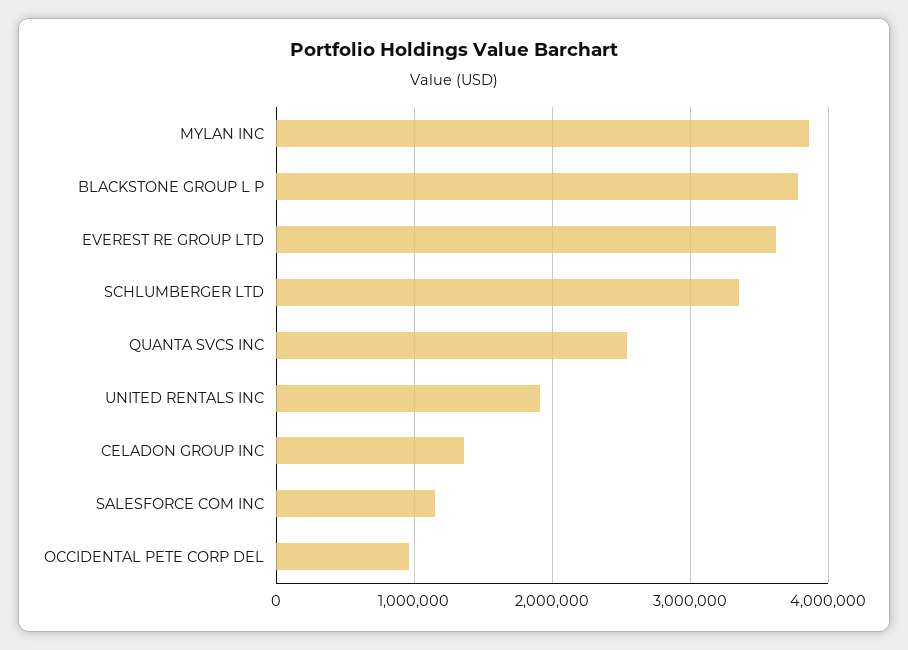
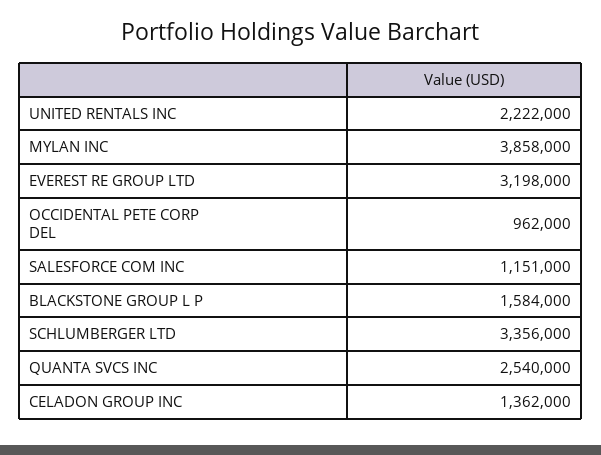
BLACKSTONE GROUP L P: 3800000 -> 1584000
EVEREST RE GROUP LTD: 3600000 -> 3198000
UNITED RENTALS INC: 1900000 -> 2222000

